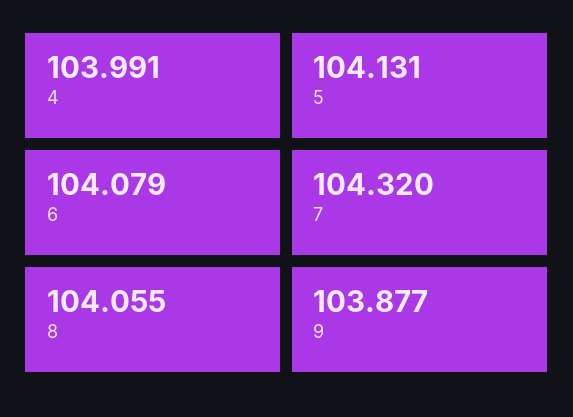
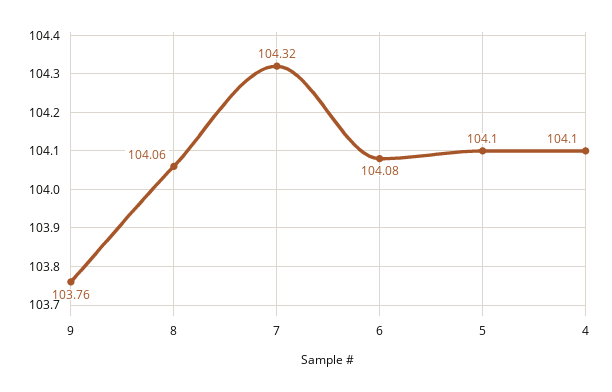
4: 103.991 -> 104.1
5: 104.131 -> 104.1
9: 103.877 -> 103.76

